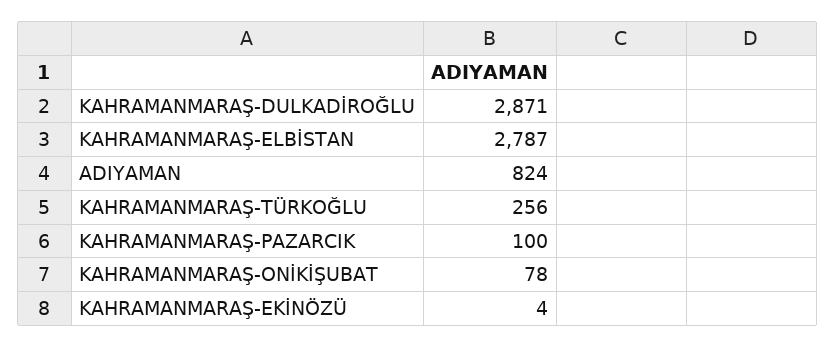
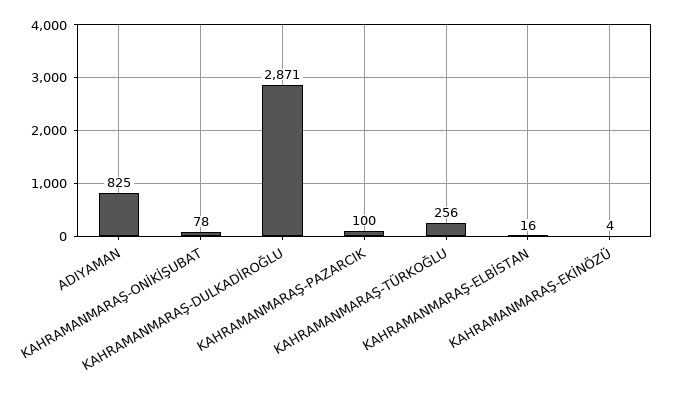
KAHRAMANMARAŞ-ELBİSTAN: 2787 -> 16
ADIYAMAN: 824 -> 825

